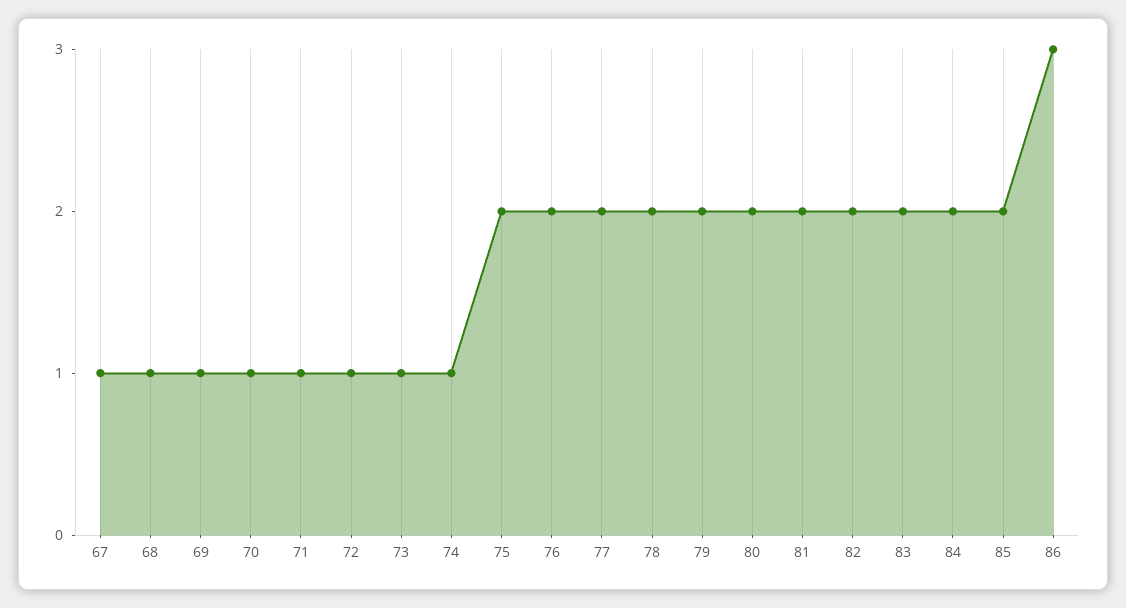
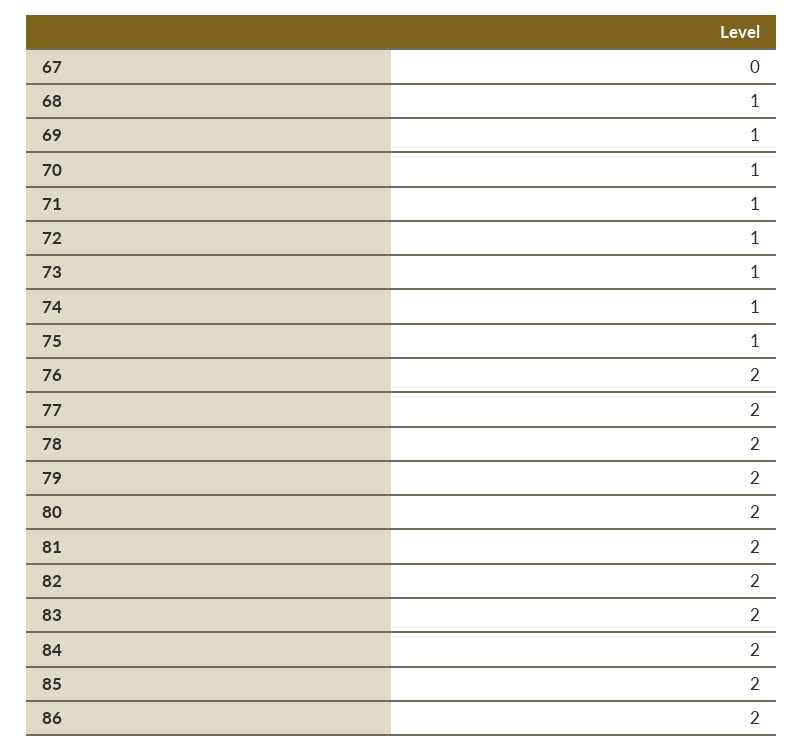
67: 1 -> 0
75: 2 -> 1
86: 3 -> 2

